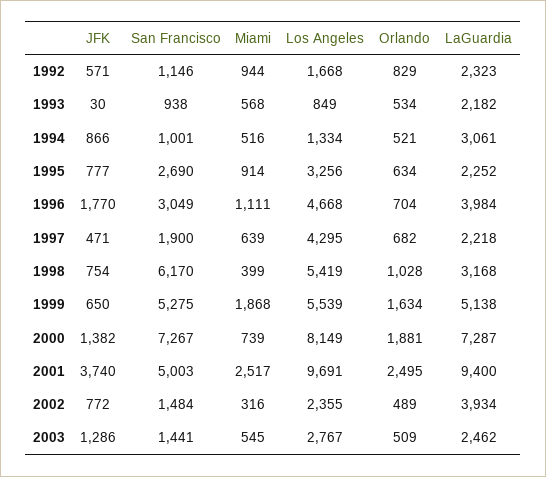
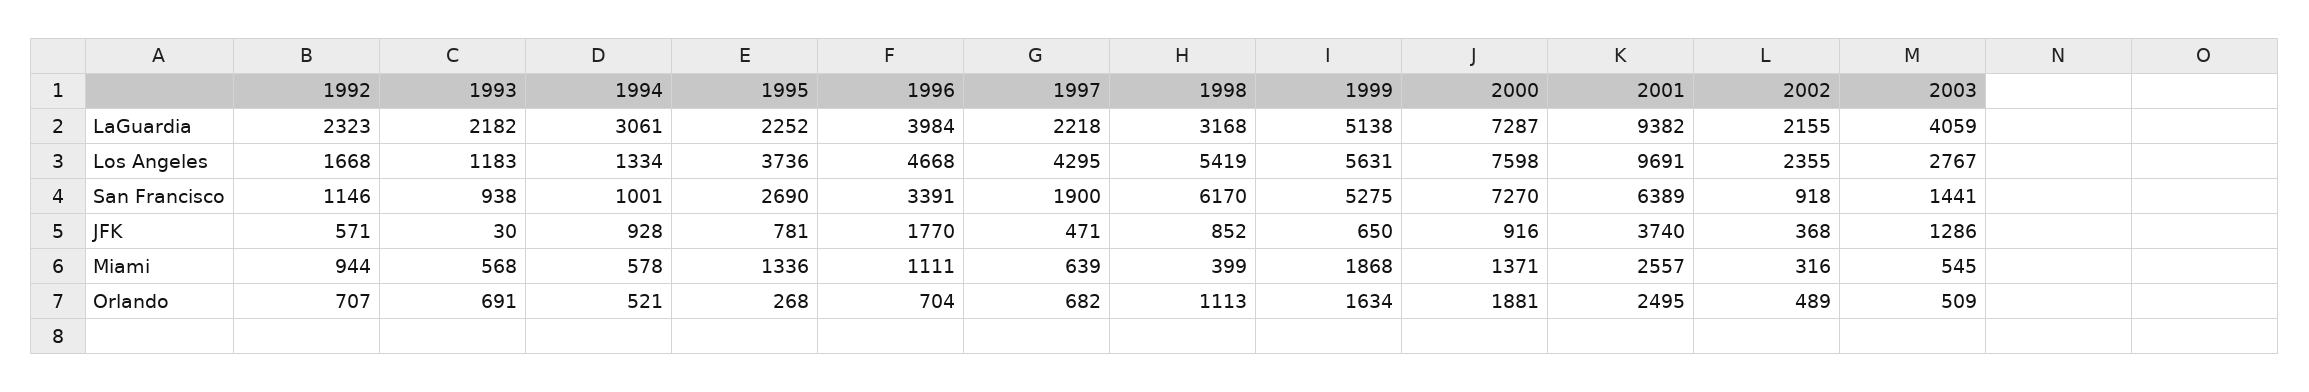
Orlando, 1992: 829 -> 707
Los Angeles, 1993: 849 -> 1183
Orlando, 1993: 534 -> 691
JFK, 1994: 866 -> 928
Miami, 1994: 516 -> 578
JFK, 1995: 777 -> 781
Miami, 1995: 914 -> 1336
Los Angeles, 1995: 3256 -> 3736
Orlando, 1995: 634 -> 268
San Francisco, 1996: 3049 -> 3391
JFK, 1998: 754 -> 852
Orlando, 1998: 1028 -> 1113
Los Angeles, 1999: 5539 -> 5631
JFK, 2000: 1382 -> 916
San Francisco, 2000: 7267 -> 7270
Miami, 2000: 739 -> 1371
Los Angeles, 2000: 8149 -> 7598
San Francisco, 2001: 5003 -> 6389
Miami, 2001: 2517 -> 2557
LaGuardia, 2001: 9400 -> 9382
JFK, 2002: 772 -> 368
San Francisco, 2002: 1484 -> 918
LaGuardia, 2002: 3934 -> 2155
LaGuardia, 2003: 2462 -> 4059

